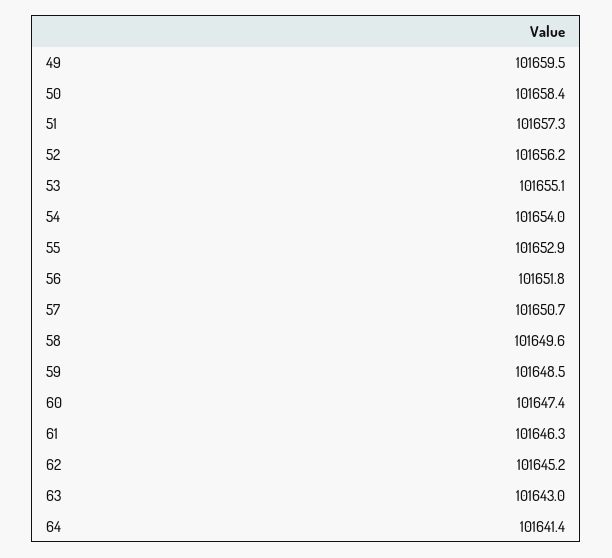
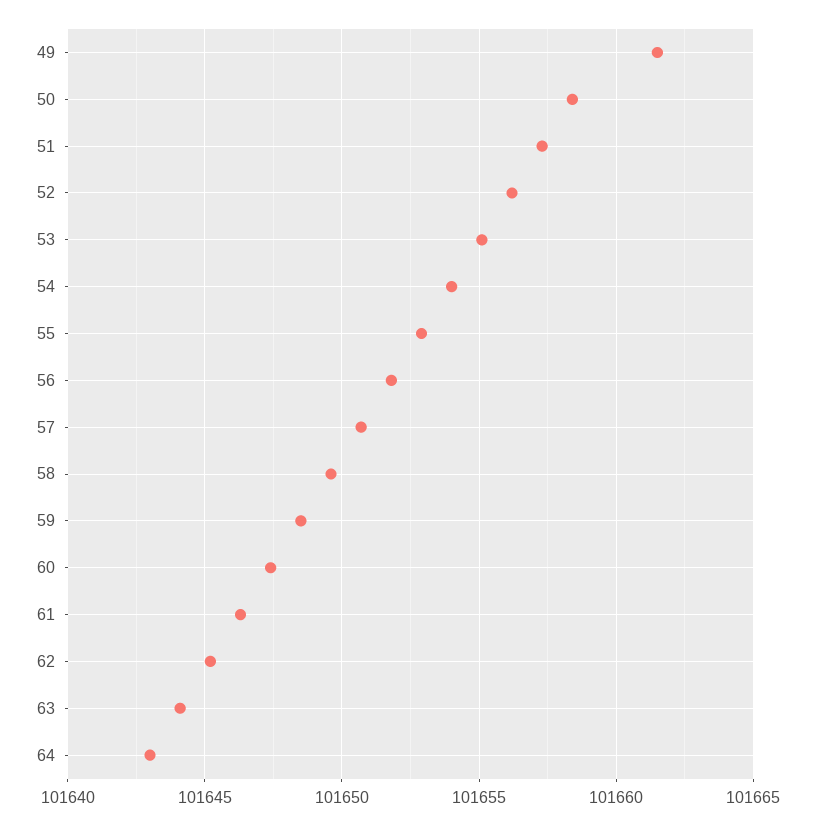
49: 101659.5 -> 101661.5
63: 101643 -> 101644
64: 101641.4 -> 101643

